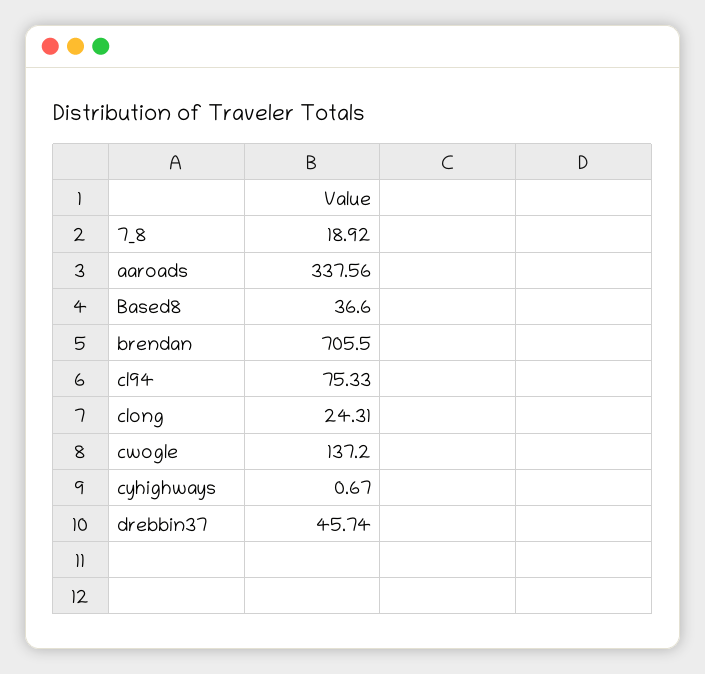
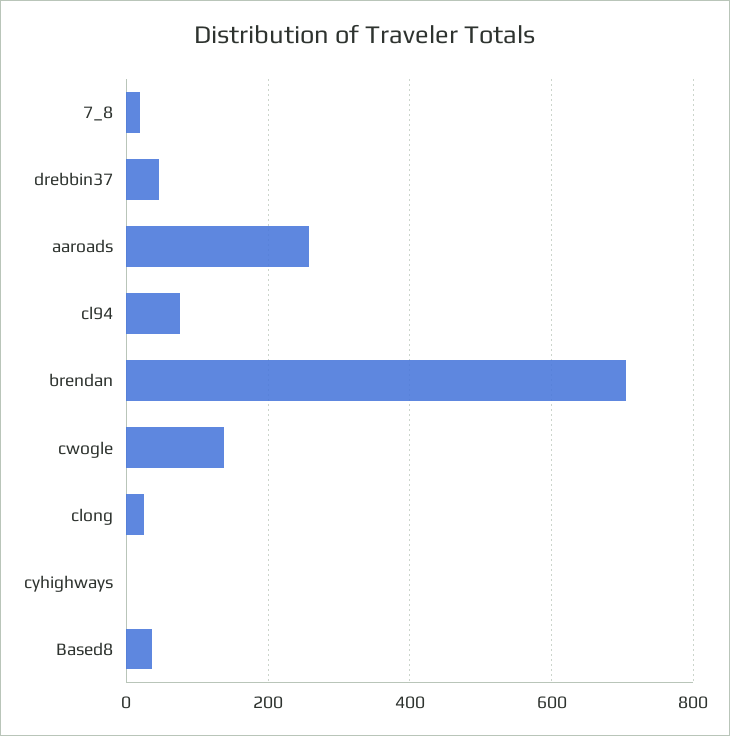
aaroads: 337.56 -> 260

